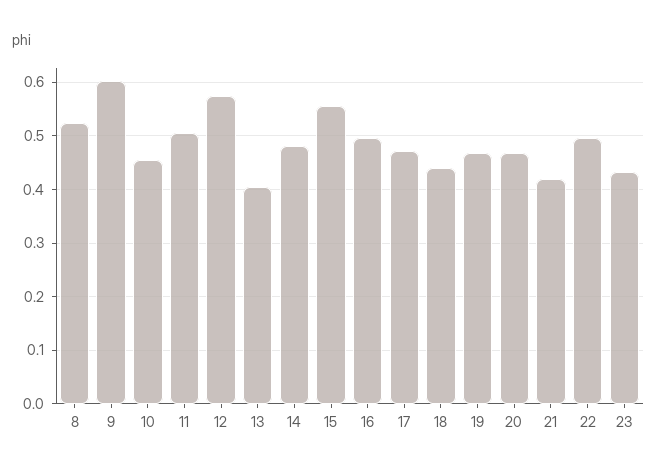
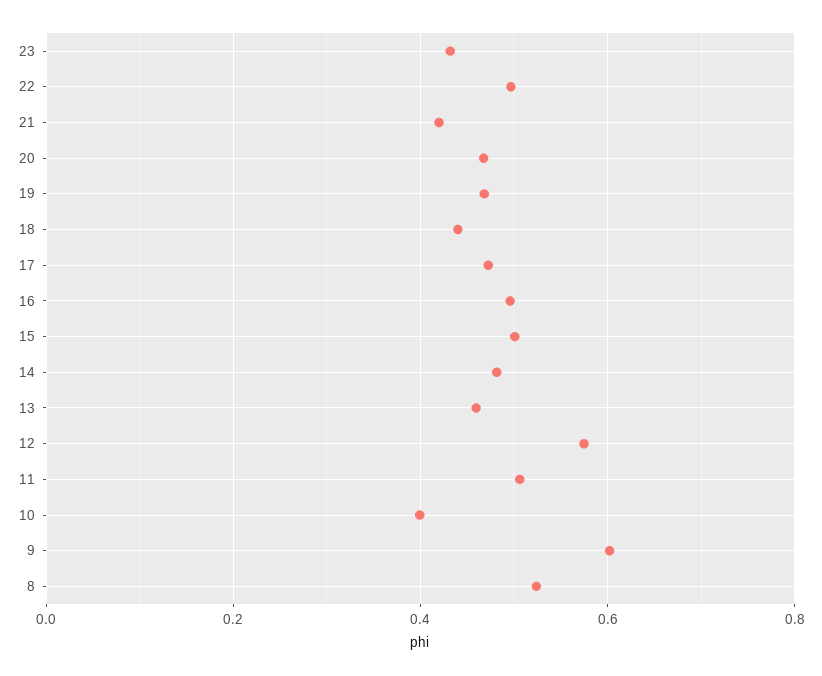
10: 0.46 -> 0.4
13: 0.4 -> 0.46
15: 0.56 -> 0.5

